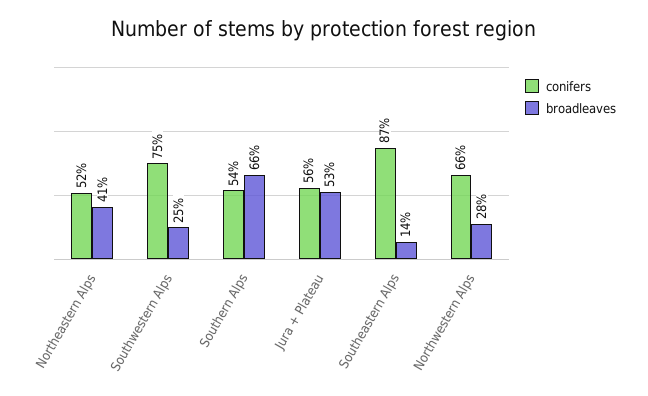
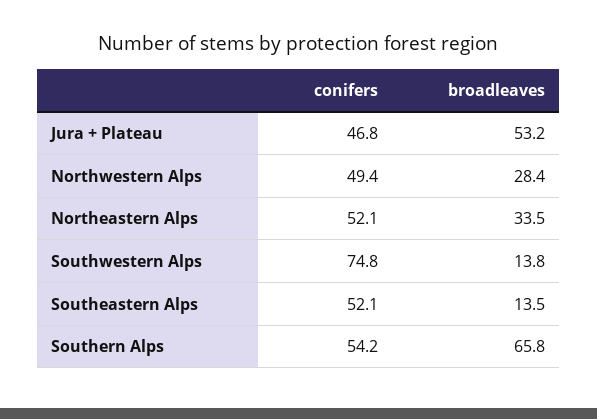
broadleaves, Northeastern Alps: 41 -> 33.5
broadleaves, Southwestern Alps: 25 -> 13.8
conifers, Jura + Plateau: 56 -> 46.8
conifers, Southeastern Alps: 87 -> 52.1
conifers, Northwestern Alps: 66 -> 49.4

